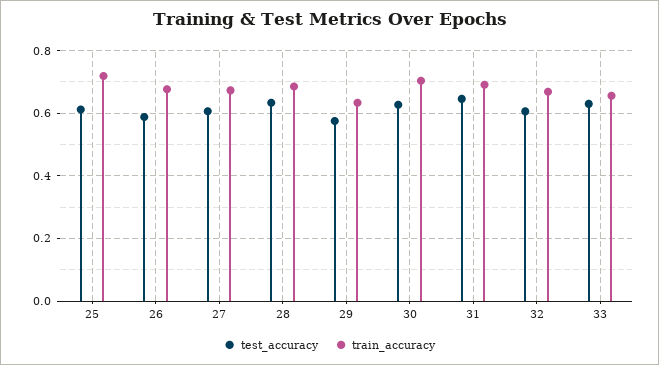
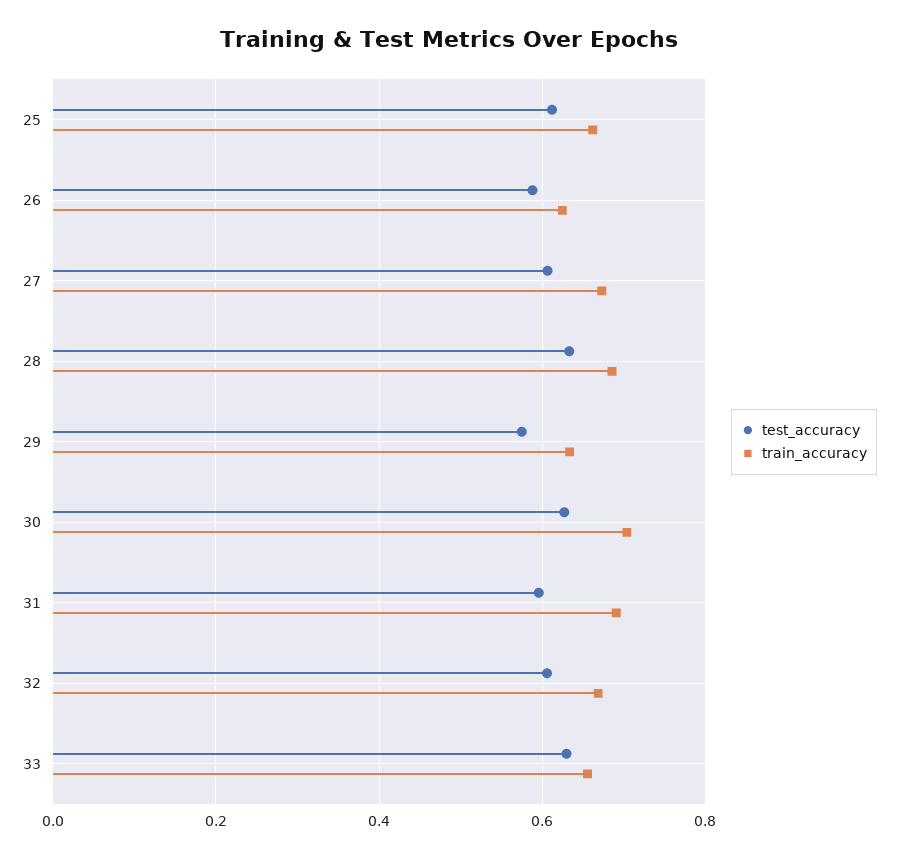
train_accuracy, 25: 0.72 -> 0.66
train_accuracy, 26: 0.68 -> 0.62
test_accuracy, 31: 0.64 -> 0.6

